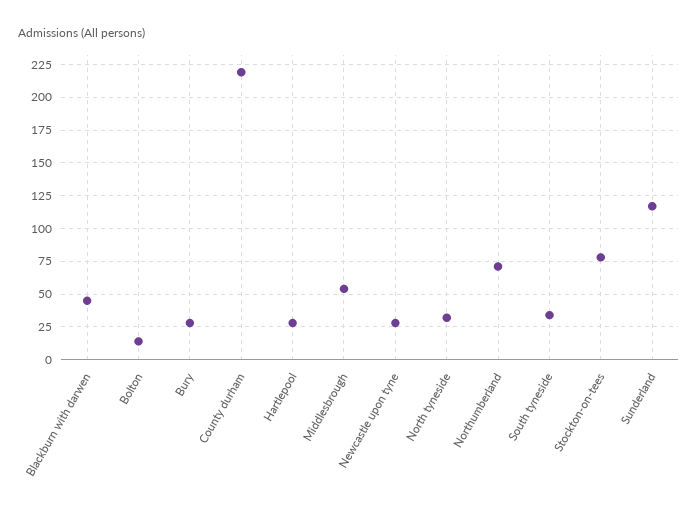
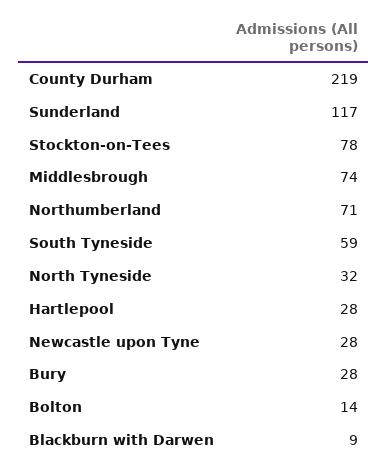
Blackburn with darwen: 45 -> 9
Middlesbrough: 55 -> 74
South tyneside: 35 -> 59

